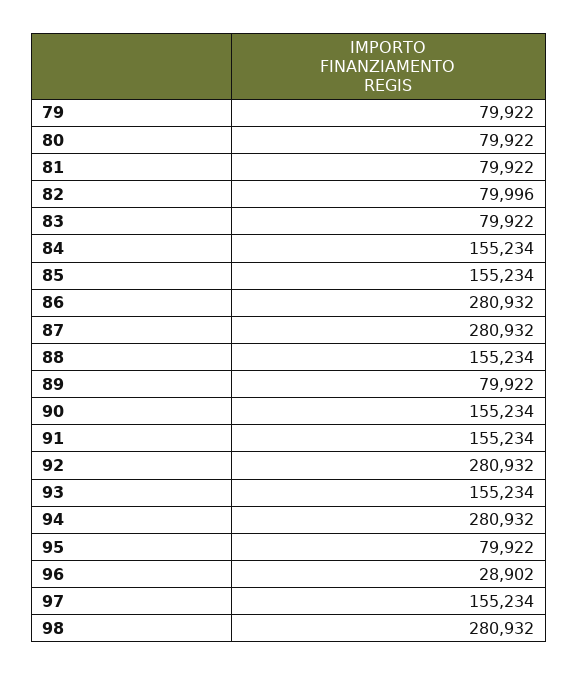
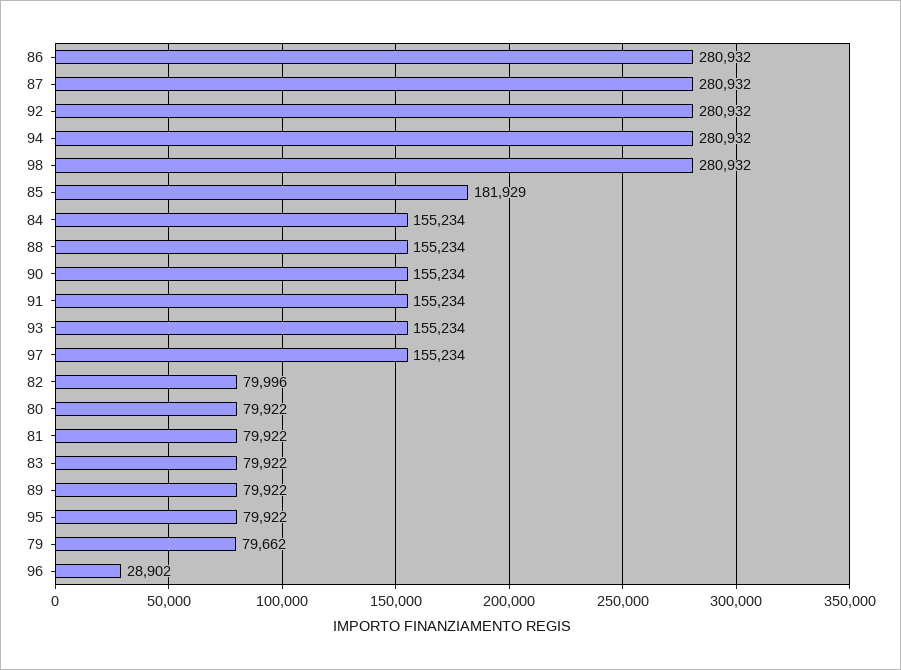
79: 79922 -> 79662
85: 155234 -> 181929

